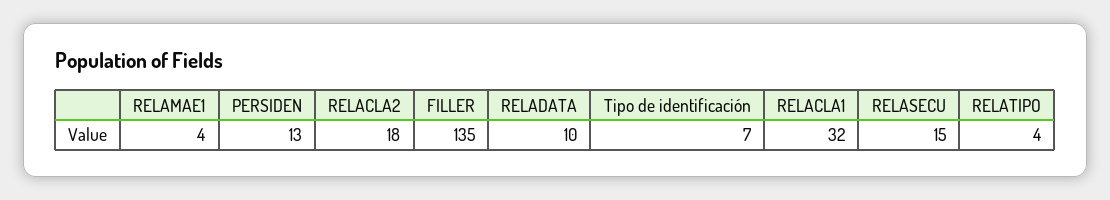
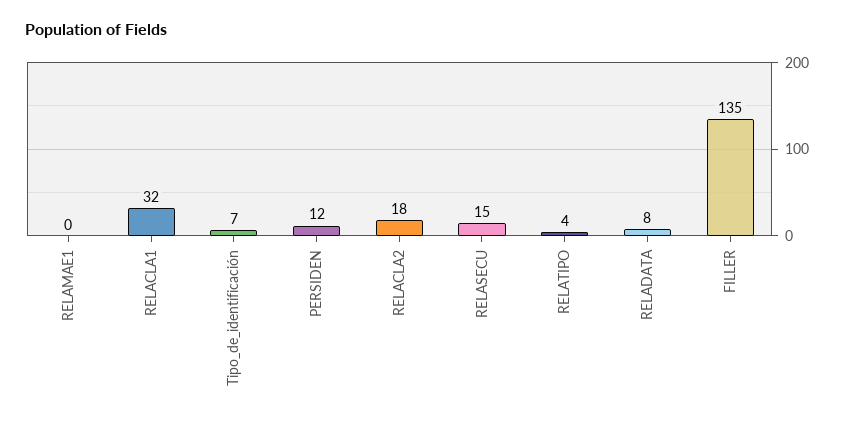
RELAMAE1: 4 -> 0
PERSIDEN: 13 -> 12
RELADATA: 10 -> 8

